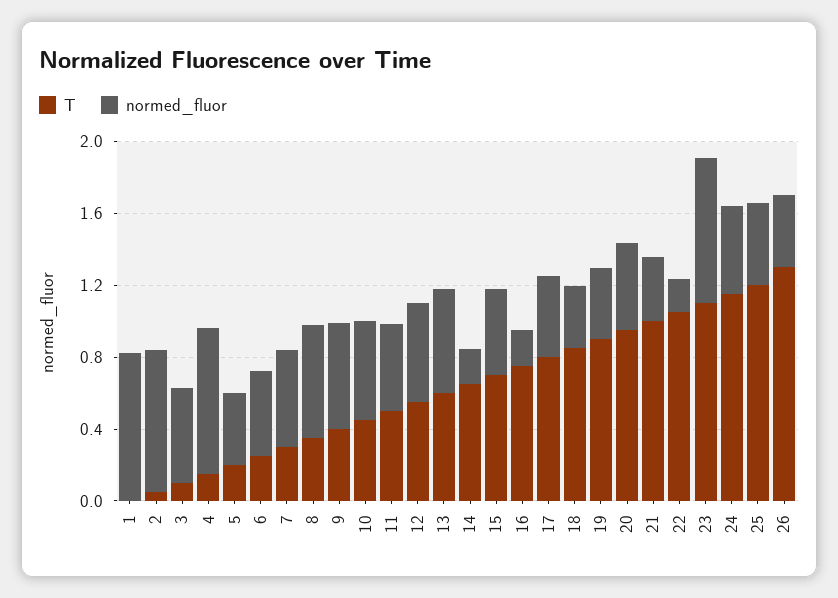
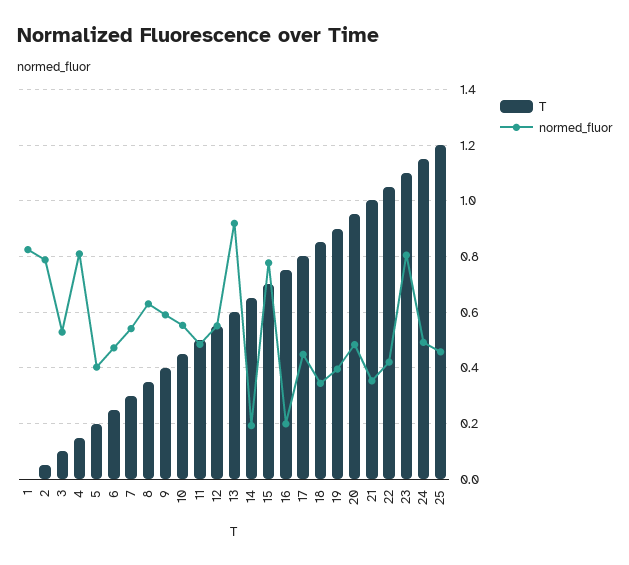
normed_fluor, 13: 0.6 -> 0.925
normed_fluor, 15: 0.5 -> 0.775
normed_fluor, 22: 0.2 -> 0.425
T, 26: 1.3 -> none
normed_fluor, 26: 0.4 -> none

